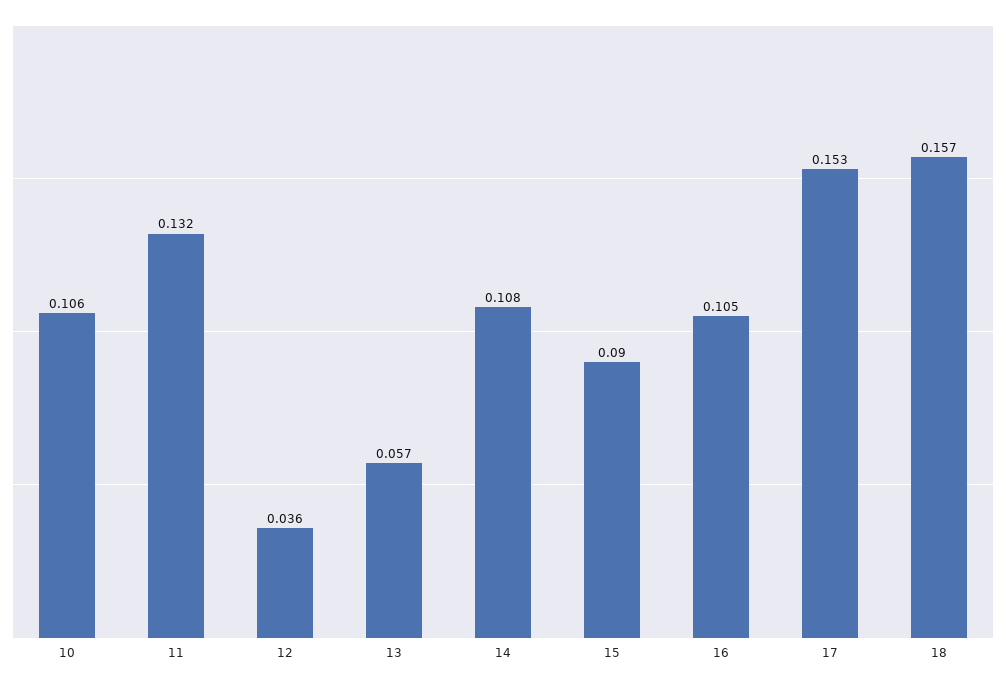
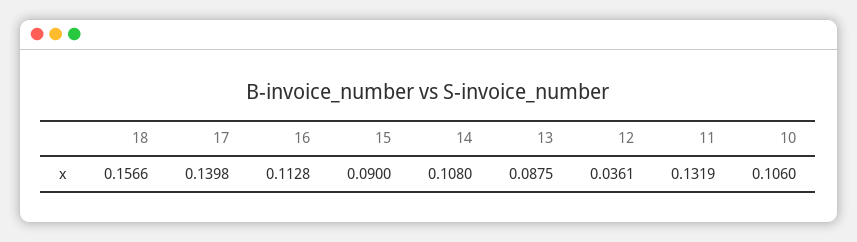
13: 0.057 -> 0.0875
16: 0.105 -> 0.1128
17: 0.153 -> 0.1398

